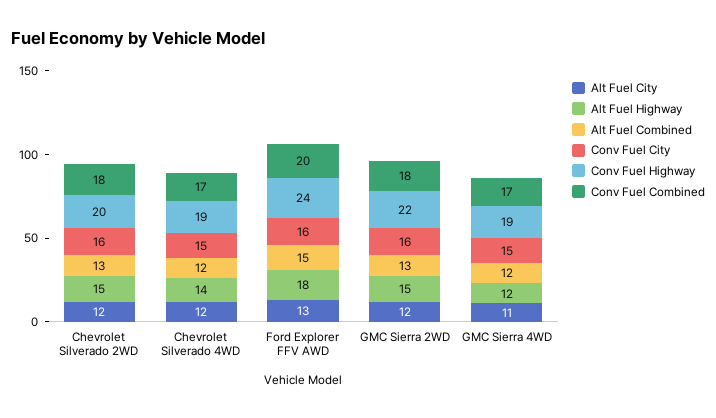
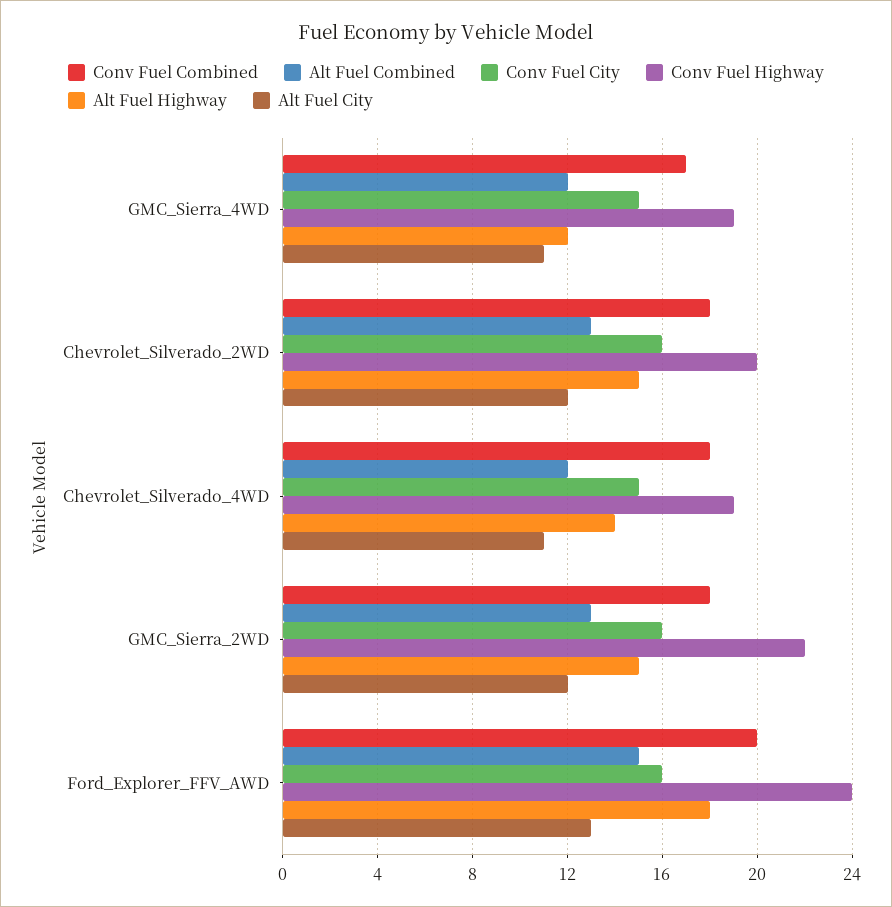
Alt Fuel City, Chevrolet Silverado 4WD: 12 -> 11
Conv Fuel Combined, Chevrolet Silverado 4WD: 17 -> 18

